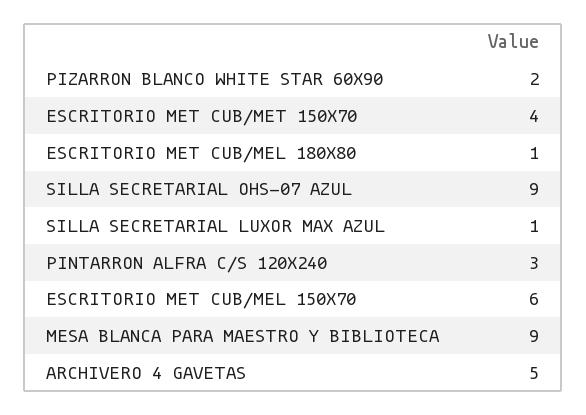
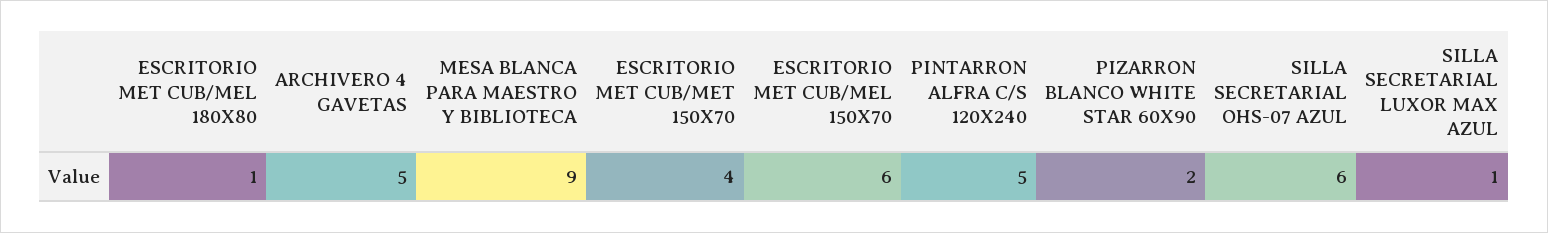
SILLA SECRETARIAL OHS-07 AZUL: 9 -> 6
PINTARRON ALFRA C/S 120X240: 3 -> 5

